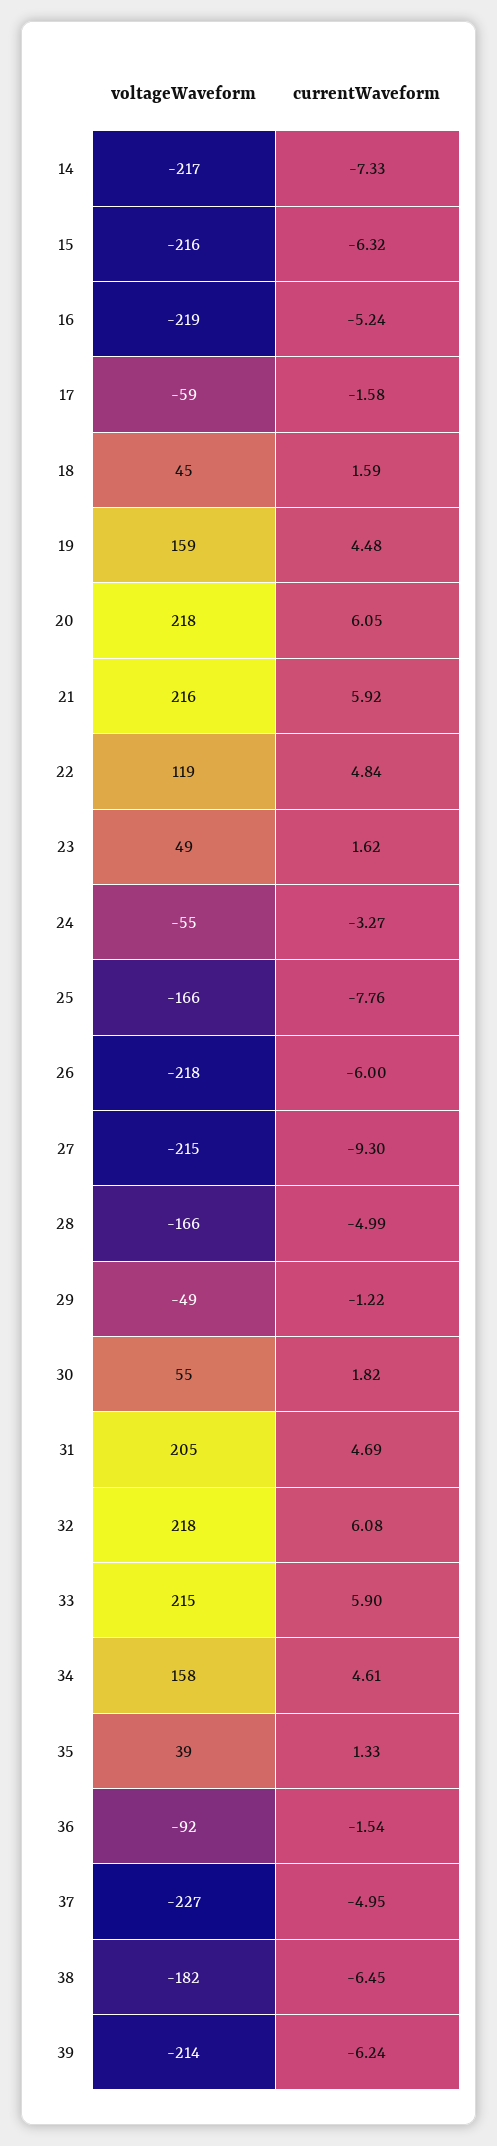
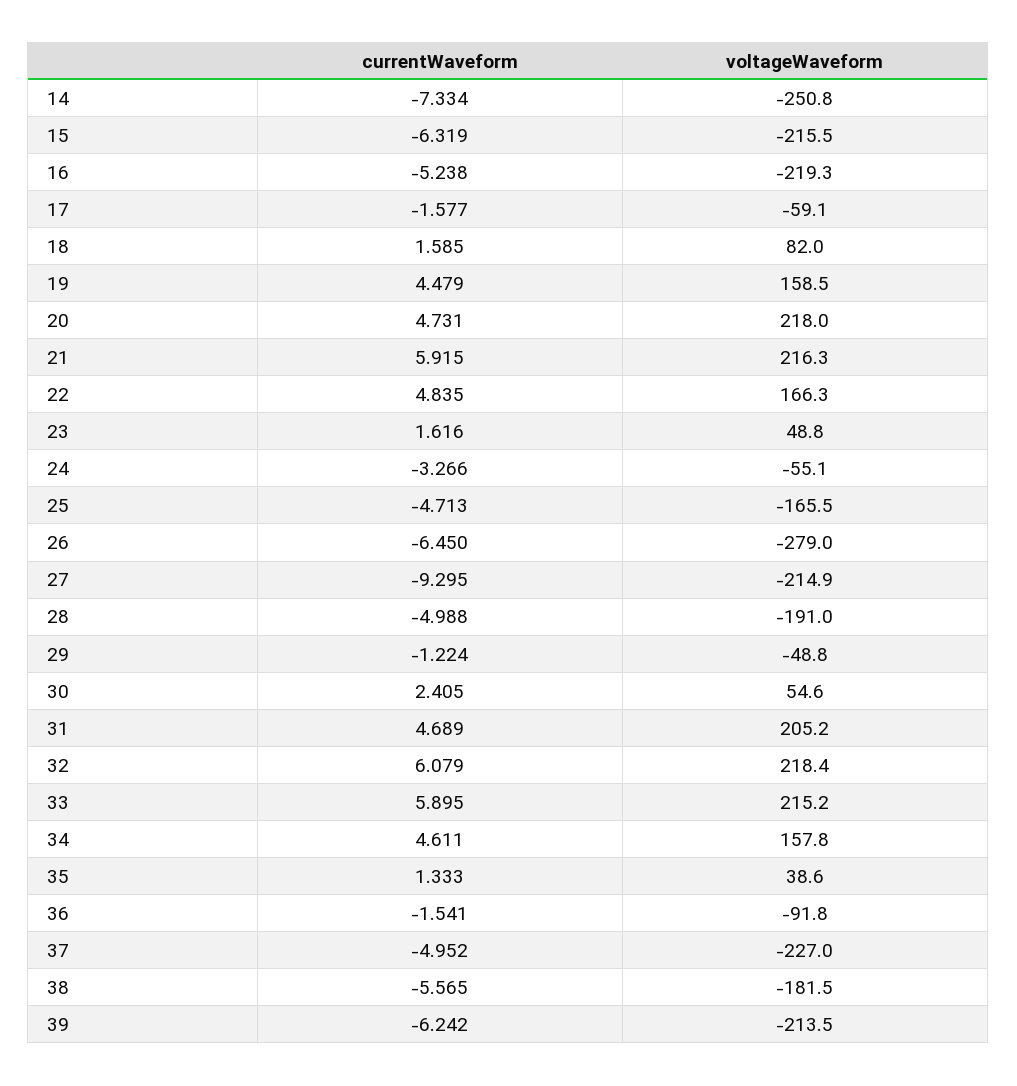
voltageWaveform, 14: -217 -> -250.8
voltageWaveform, 18: 45 -> 82
currentWaveform, 20: 6.05 -> 4.731
voltageWaveform, 22: 119 -> 166.3
currentWaveform, 25: -7.76 -> -4.713
voltageWaveform, 26: -218 -> -279
currentWaveform, 26: -6 -> -6.45
voltageWaveform, 28: -166 -> -191
currentWaveform, 30: 1.82 -> 2.405
currentWaveform, 38: -6.45 -> -5.565

